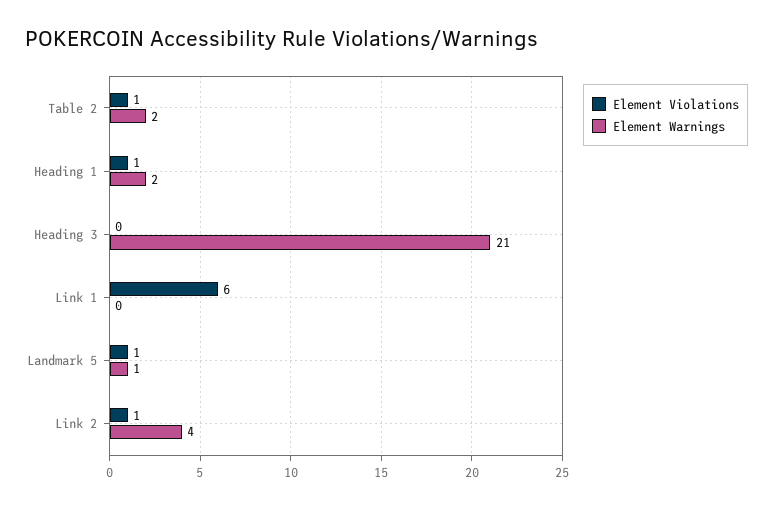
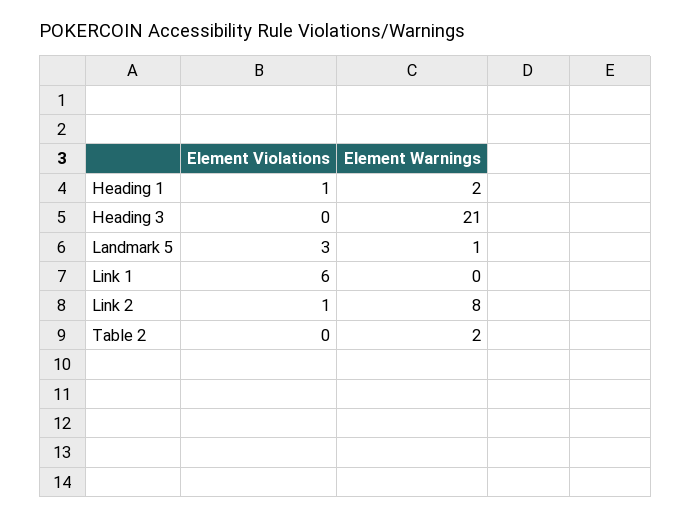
Element Violations, Table 2: 1 -> 0
Element Violations, Landmark 5: 1 -> 3
Element Warnings, Link 2: 4 -> 8

